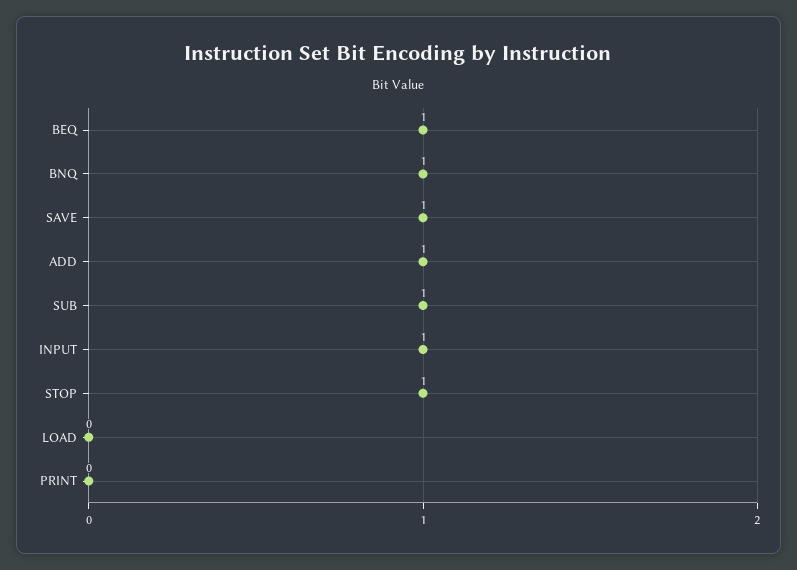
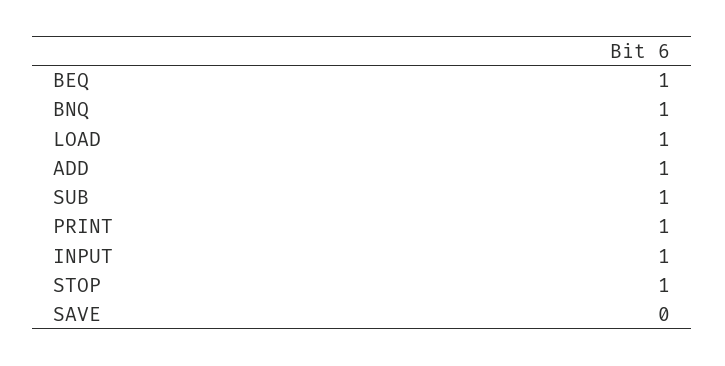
SAVE: 1 -> 0
LOAD: 0 -> 1
PRINT: 0 -> 1

